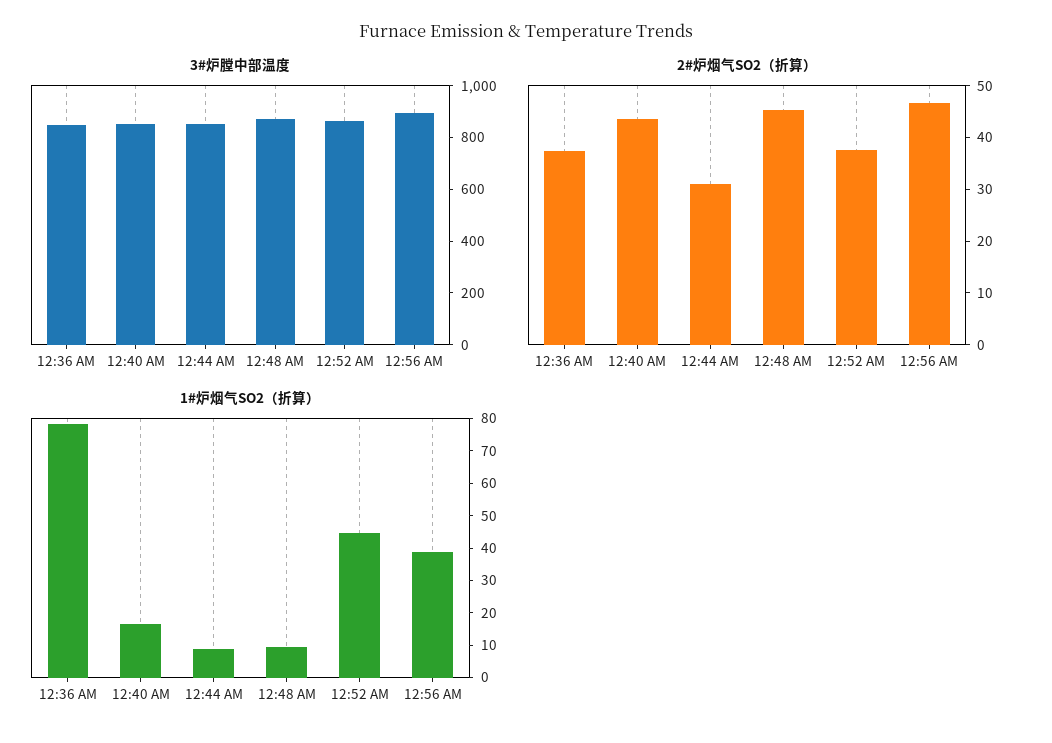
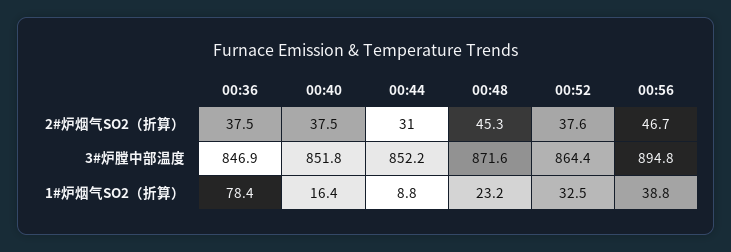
2#炉烟气SO2（折算）, 12:40 AM: 44 -> 37.5
1#炉烟气SO2（折算）, 12:48 AM: 10 -> 23.2
1#炉烟气SO2（折算）, 12:52 AM: 45 -> 32.5

